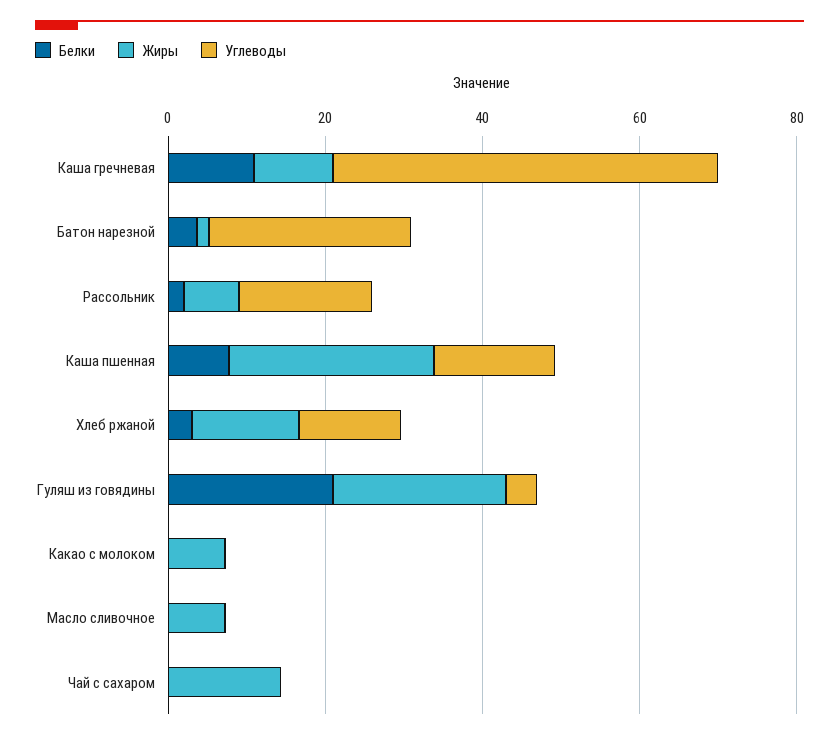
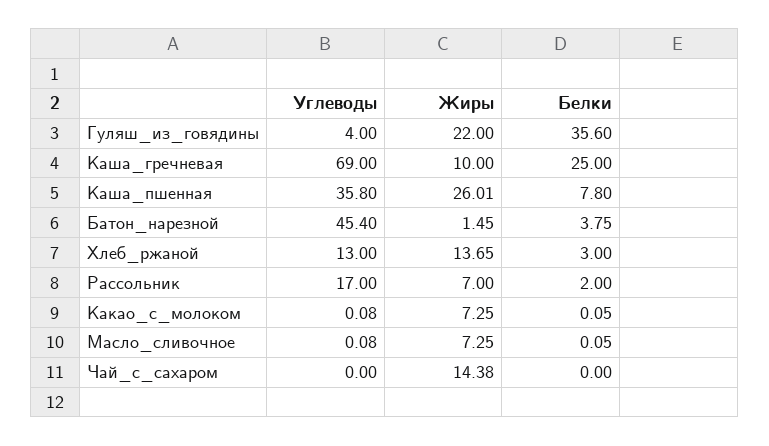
Белки, Каша гречневая: 10 -> 25
Углеводы, Каша гречневая: 50 -> 69
Углеводы, Батон нарезной: 25 -> 45.4
Углеводы, Каша пшенная: 15 -> 35.8
Белки, Гуляш из говядины: 20 -> 35.6

